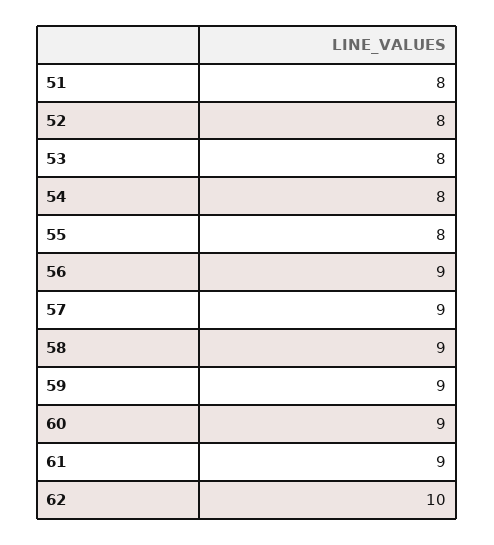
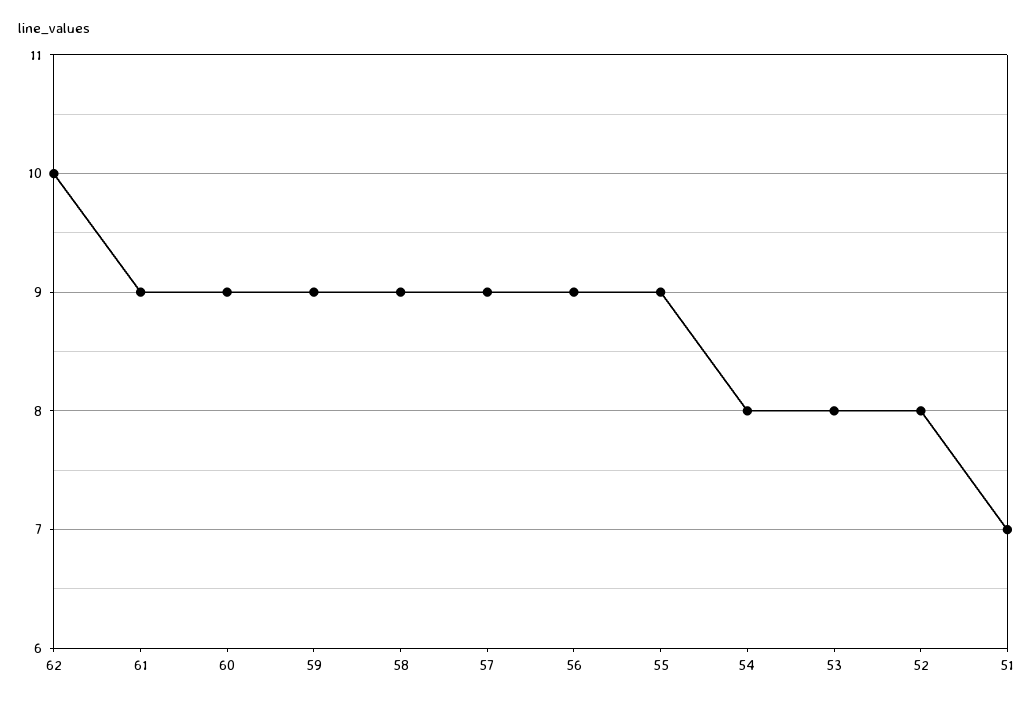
51: 8 -> 7
55: 8 -> 9

